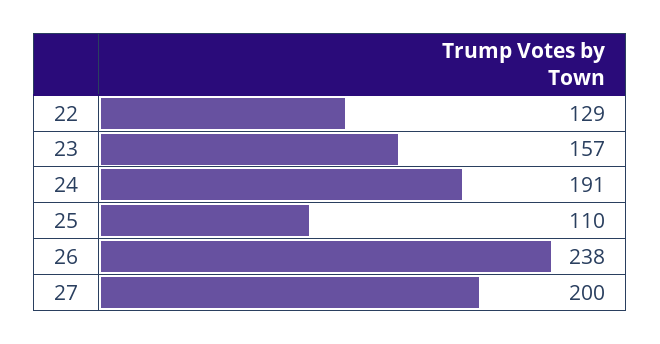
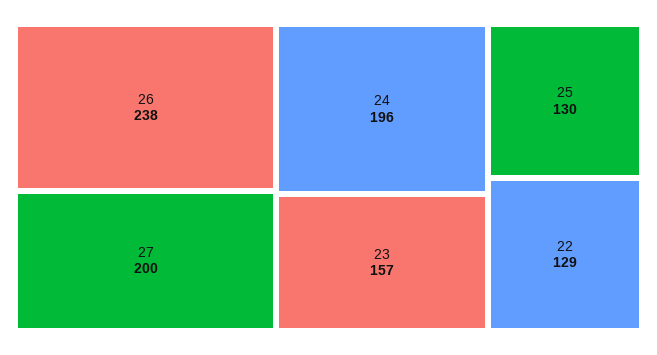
24: 191 -> 196
25: 110 -> 130

